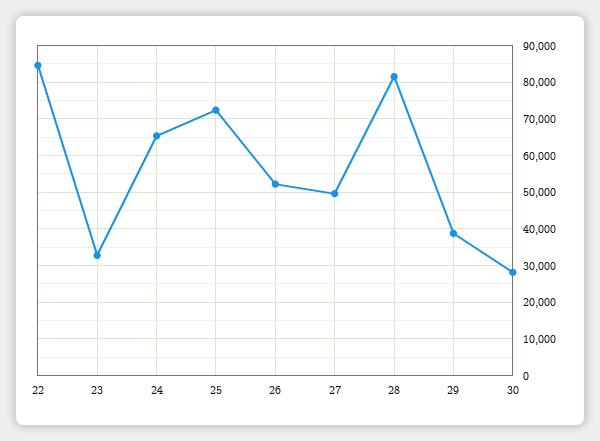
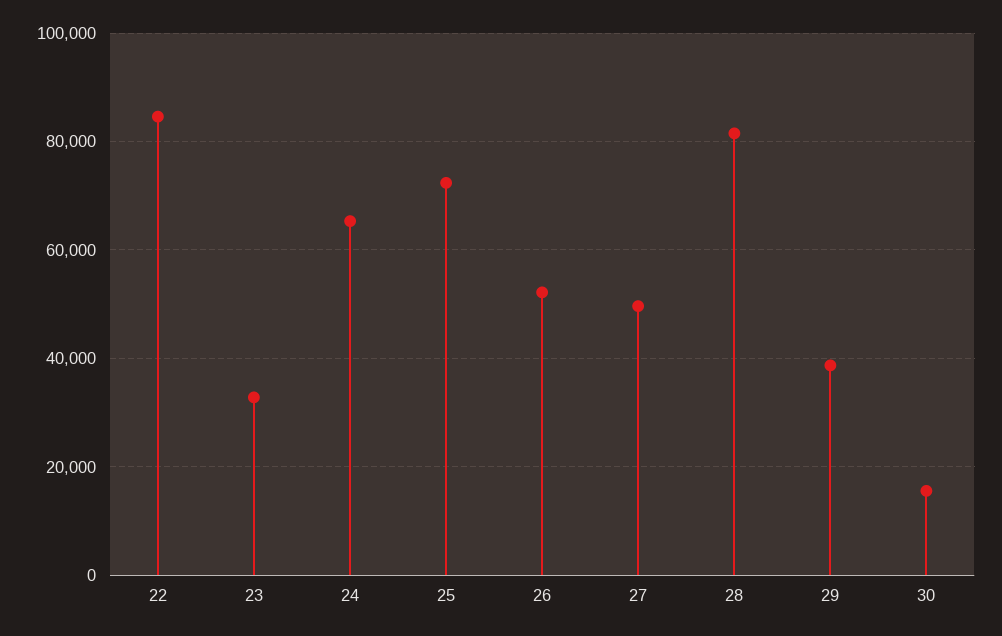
30: 28000 -> 16000

